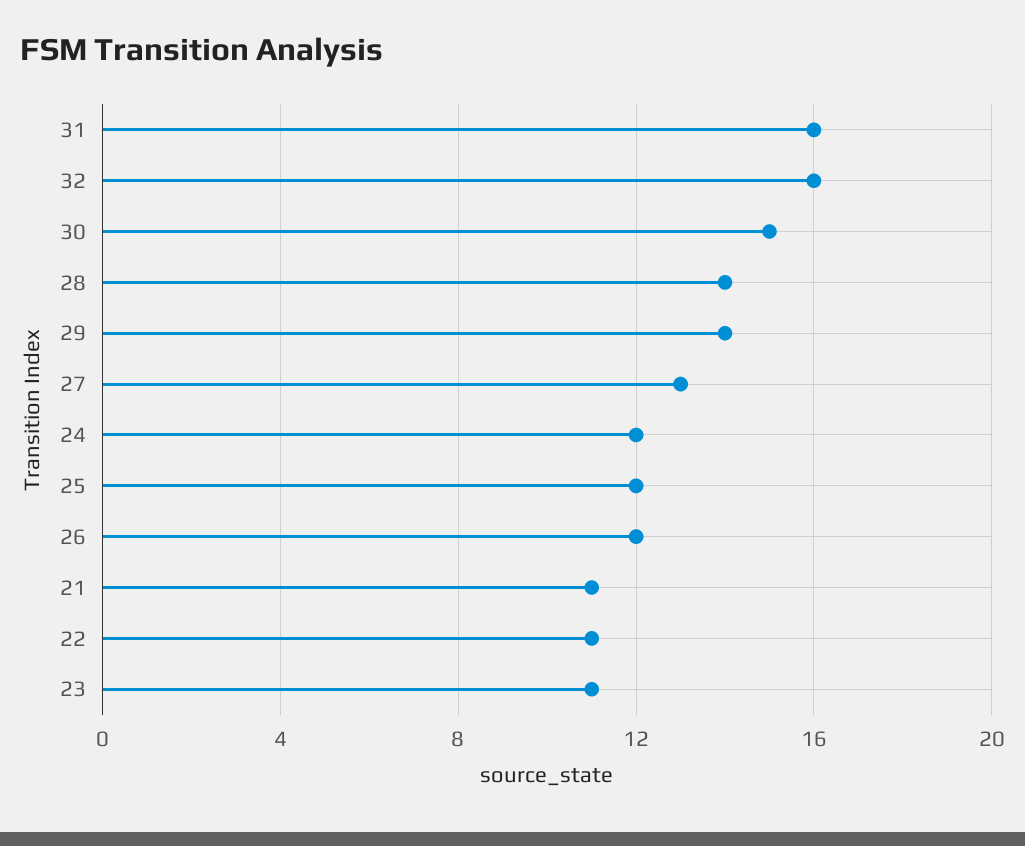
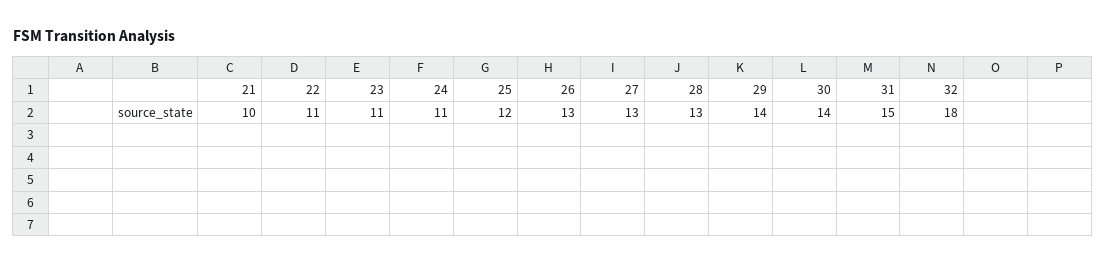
31: 16 -> 15
32: 16 -> 18
30: 15 -> 14
28: 14 -> 13
24: 12 -> 11
26: 12 -> 13
21: 11 -> 10

